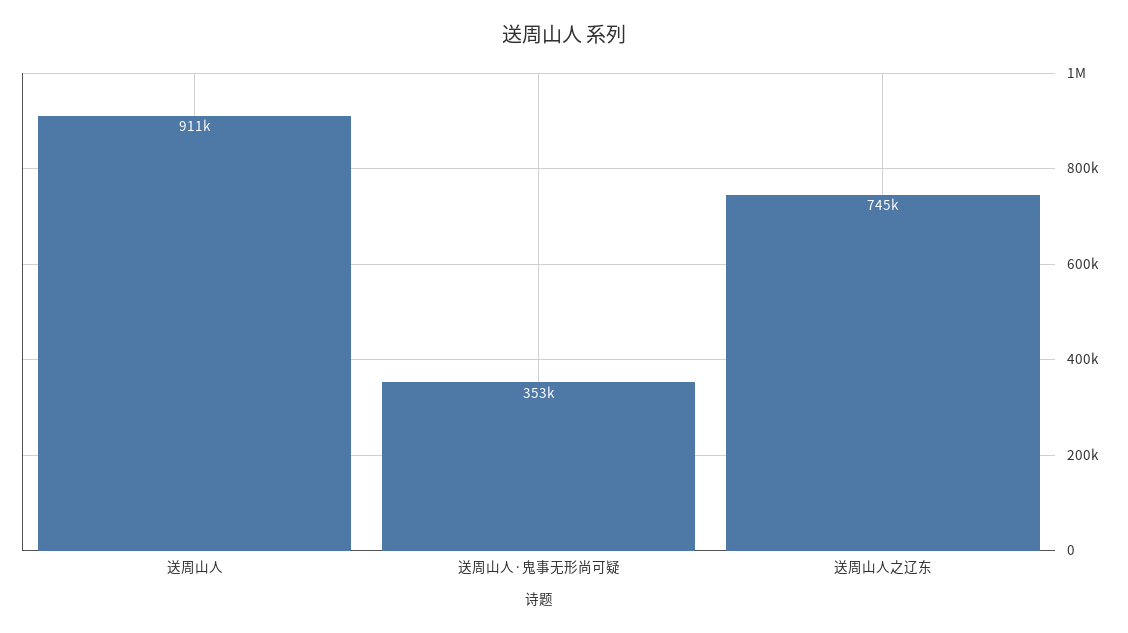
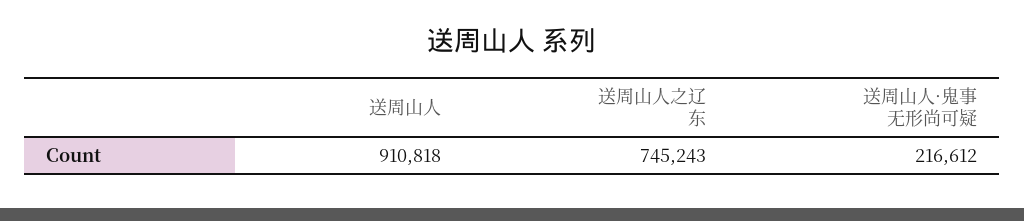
送周山人·鬼事无形尚可疑: 353000 -> 216612

